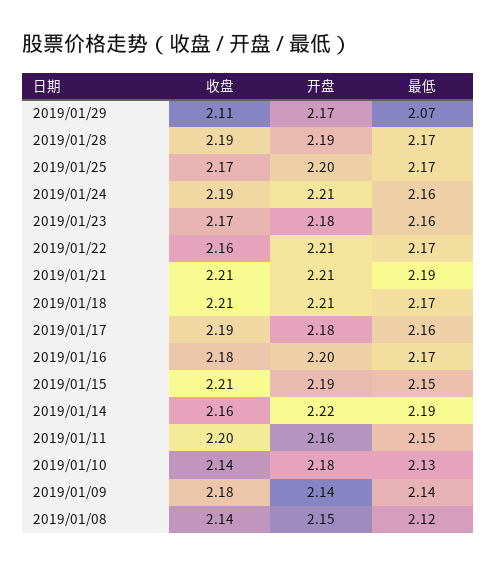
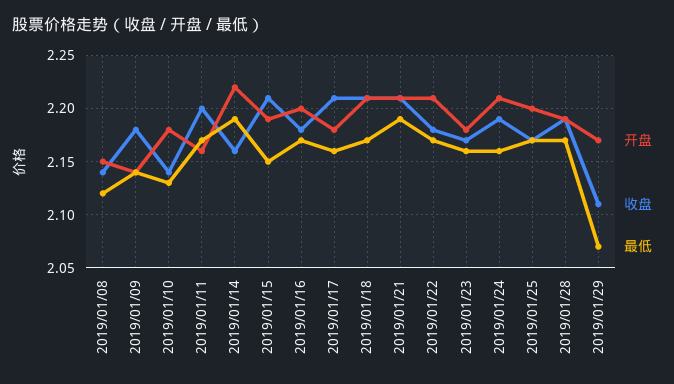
收盘, 2019/01/22: 2.16 -> 2.18
收盘, 2019/01/17: 2.19 -> 2.21
最低, 2019/01/11: 2.15 -> 2.17

